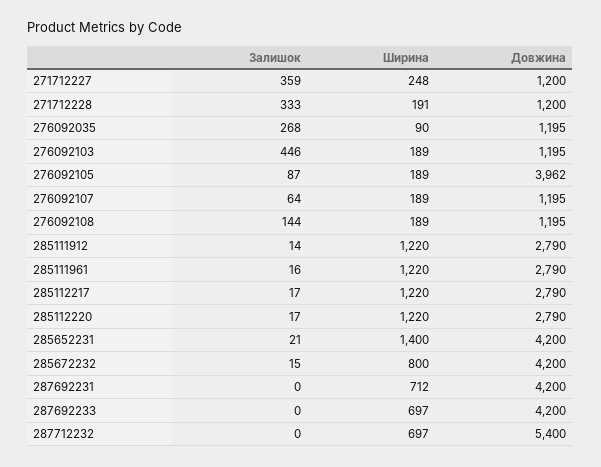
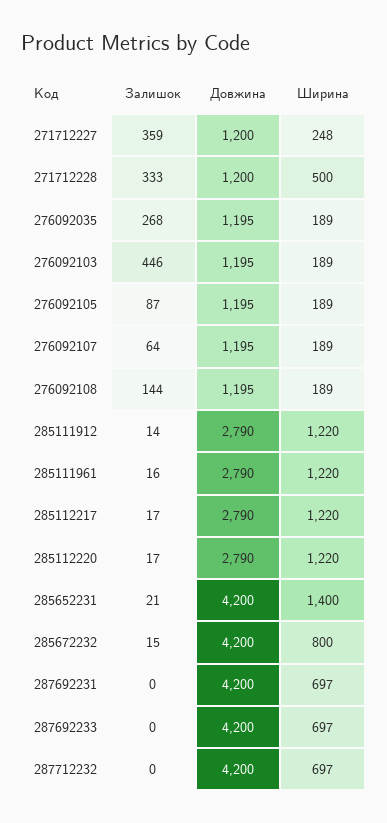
Ширина, 271712228: 191 -> 500
Ширина, 276092035: 90 -> 189
Довжина, 276092105: 3962 -> 1195
Ширина, 287692231: 712 -> 697
Довжина, 287712232: 5400 -> 4200

